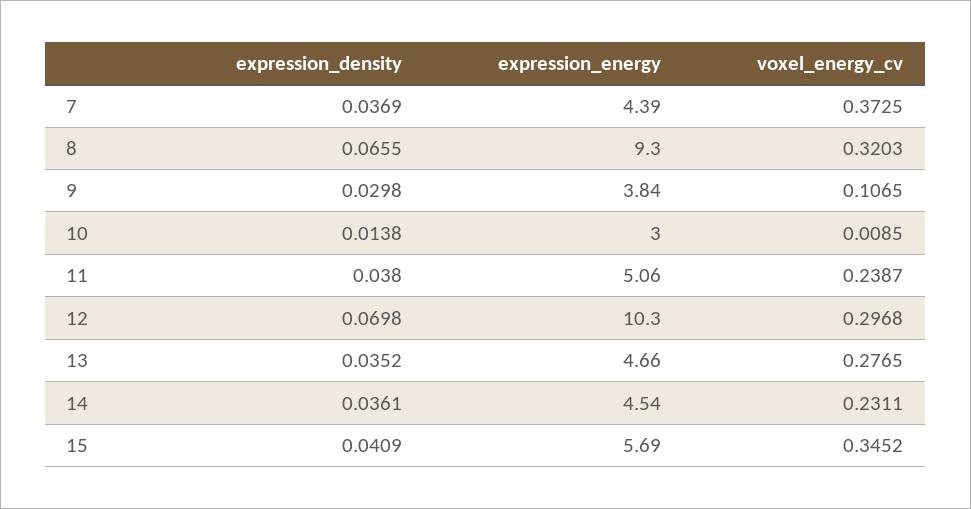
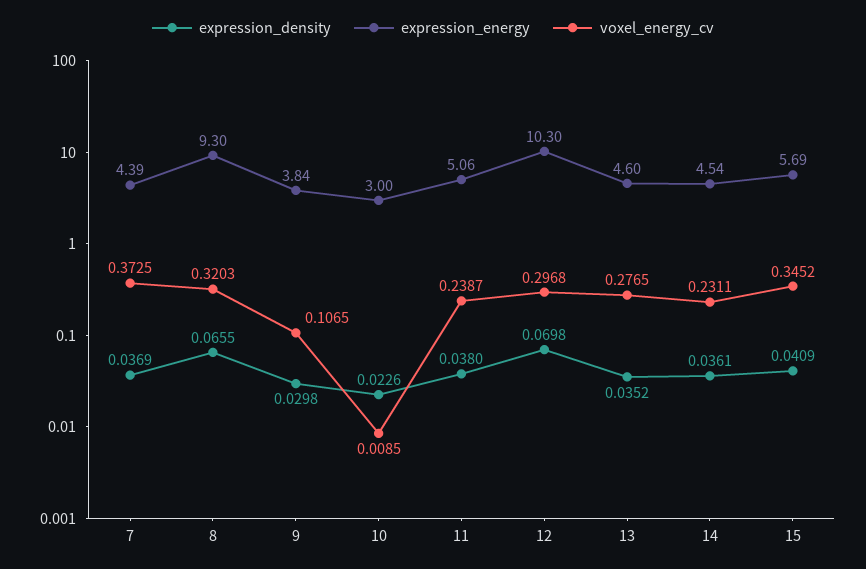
expression_density, 10: 0.0138 -> 0.0226
expression_energy, 13: 4.66 -> 4.6

